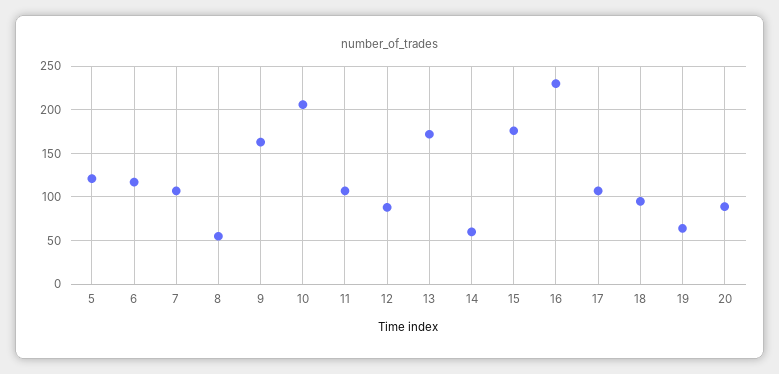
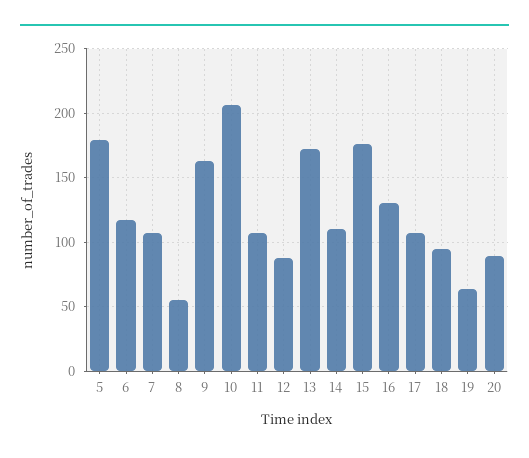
5: 120 -> 180
14: 60 -> 110
16: 230 -> 130

